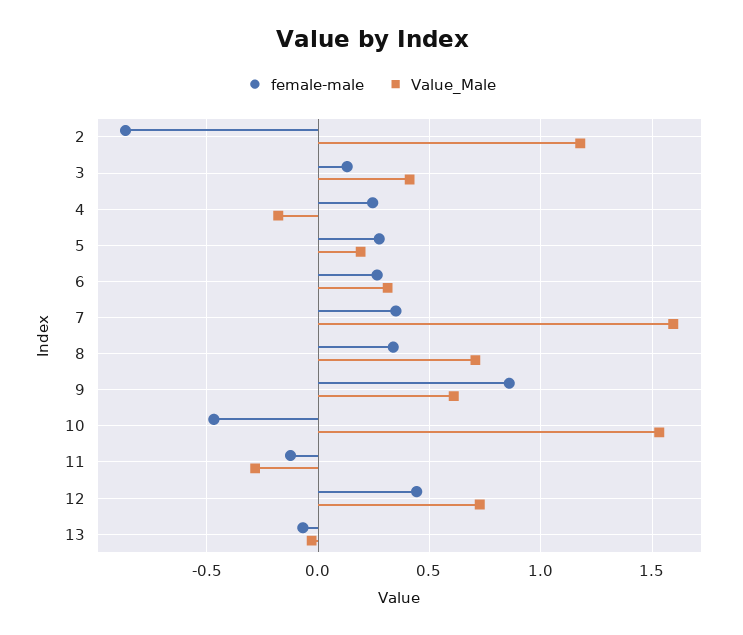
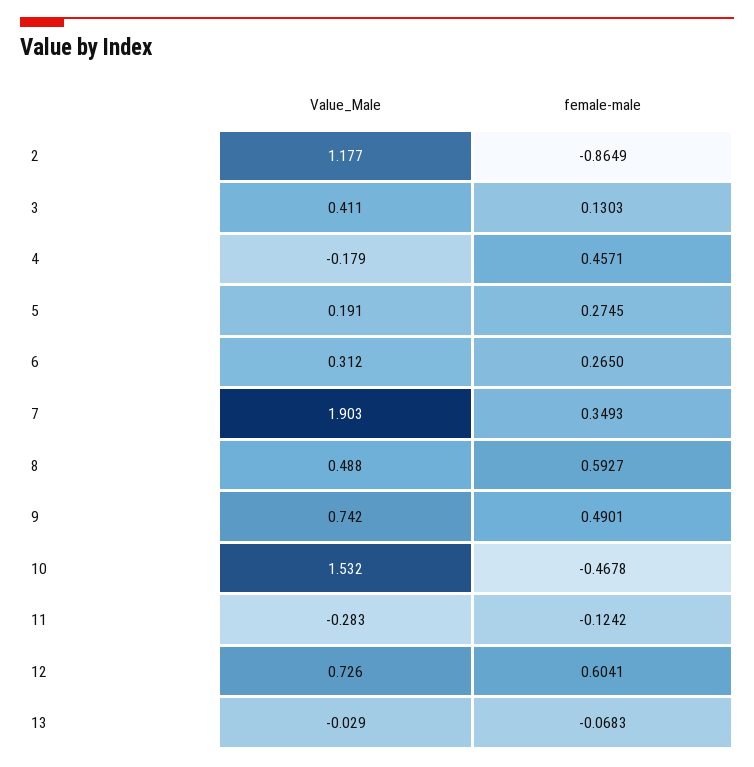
female-male, 4: 0.25 -> 0.4571
Value_Male, 7: 1.6 -> 1.903
female-male, 8: 0.35 -> 0.5927
Value_Male, 8: 0.7 -> 0.488
female-male, 9: 0.85 -> 0.4901
Value_Male, 9: 0.6 -> 0.742
female-male, 12: 0.45 -> 0.6041

